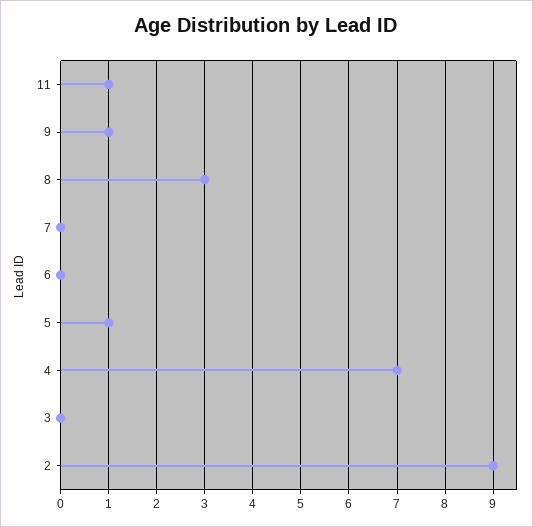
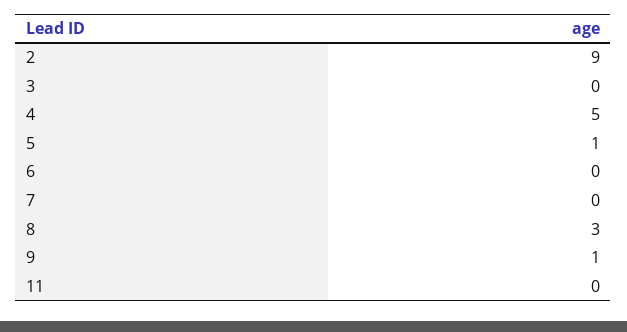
11: 1 -> 0
4: 7 -> 5

